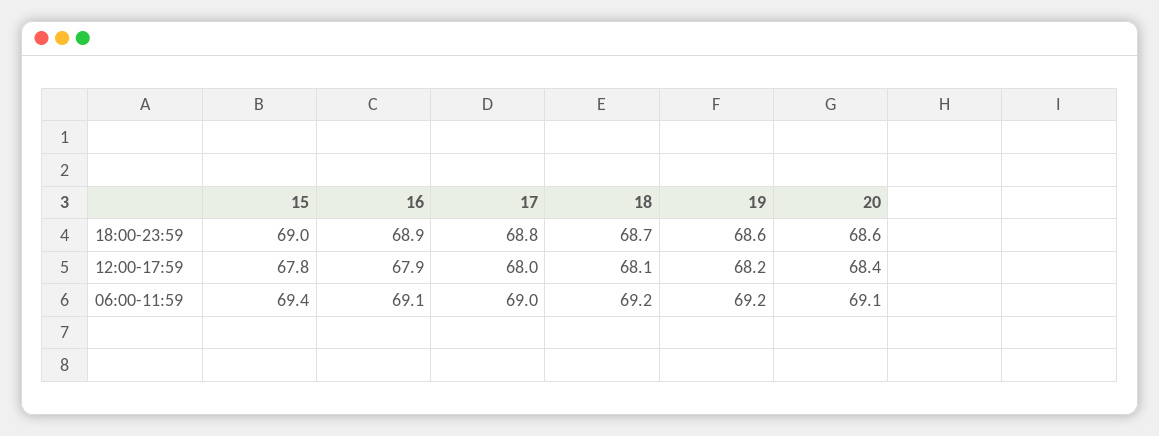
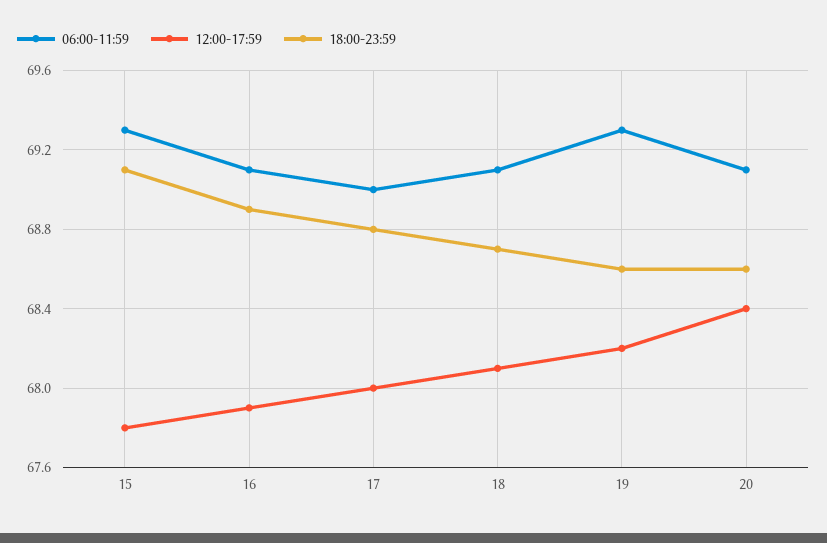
18:00-23:59, 15: 69 -> 69.1
06:00-11:59, 15: 69.4 -> 69.3
06:00-11:59, 18: 69.2 -> 69.1
06:00-11:59, 19: 69.2 -> 69.3

